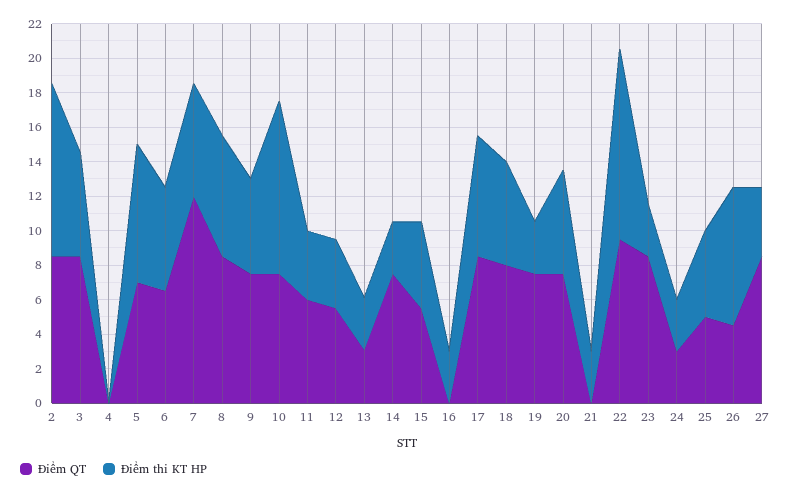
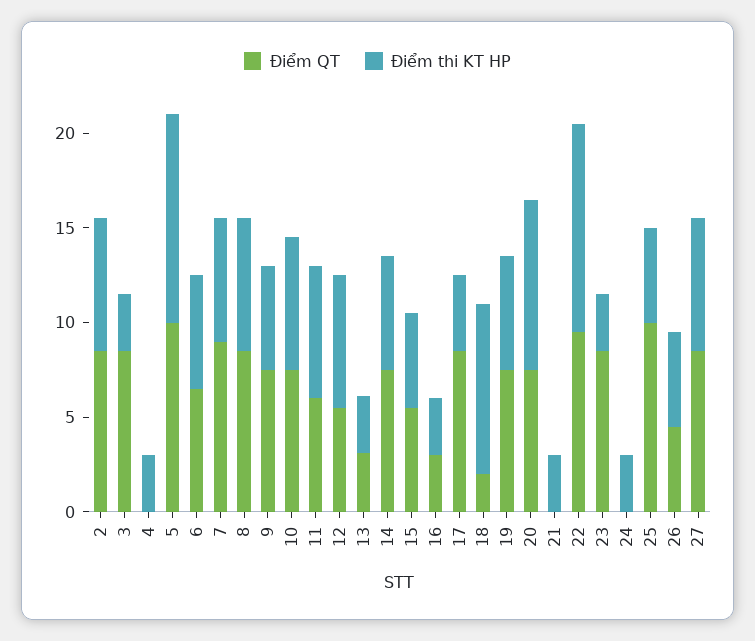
Điểm thi KT HP, 2: 10 -> 7
Điểm thi KT HP, 3: 6 -> 3
Điểm thi KT HP, 4: 0 -> 3
Điểm QT, 5: 7 -> 10
Điểm thi KT HP, 5: 8 -> 11
Điểm QT, 7: 12 -> 9
Điểm thi KT HP, 10: 10 -> 7
Điểm thi KT HP, 11: 4 -> 7
Điểm thi KT HP, 12: 4 -> 7
Điểm thi KT HP, 14: 3 -> 6
Điểm QT, 16: 0 -> 3
Điểm thi KT HP, 17: 7 -> 4
Điểm QT, 18: 8 -> 2
Điểm thi KT HP, 18: 6 -> 9
Điểm thi KT HP, 19: 3 -> 6
Điểm thi KT HP, 20: 6 -> 9
Điểm QT, 24: 3 -> 0
Điểm QT, 25: 5 -> 10
Điểm thi KT HP, 26: 8 -> 5
Điểm thi KT HP, 27: 4 -> 7

